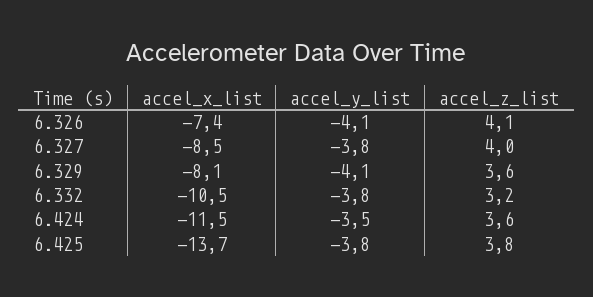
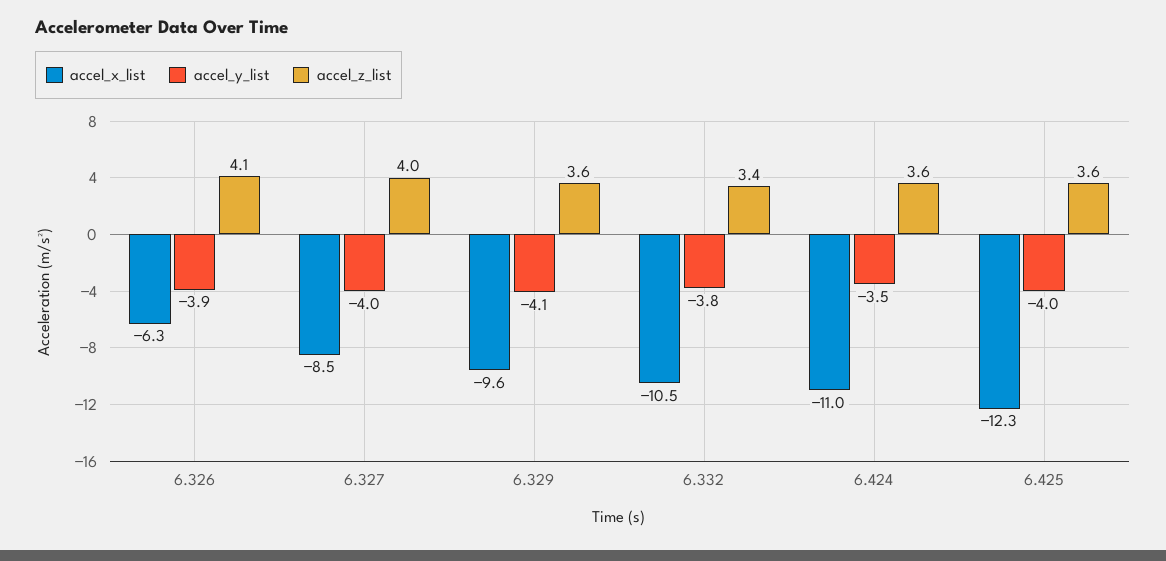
accel_x_list, 6.326: -7.4 -> -6.3
accel_y_list, 6.326: -4.1 -> -3.9
accel_y_list, 6.327: -3.8 -> -4
accel_x_list, 6.329: -8.1 -> -9.6
accel_z_list, 6.332: 3.2 -> 3.4
accel_x_list, 6.424: -11.5 -> -11
accel_x_list, 6.425: -13.7 -> -12.3
accel_y_list, 6.425: -3.8 -> -4
accel_z_list, 6.425: 3.8 -> 3.6

